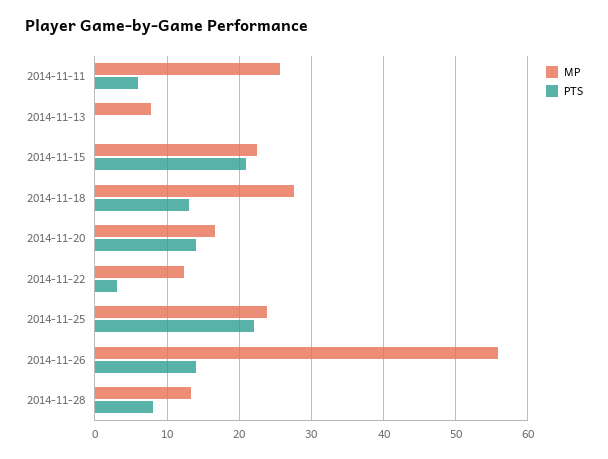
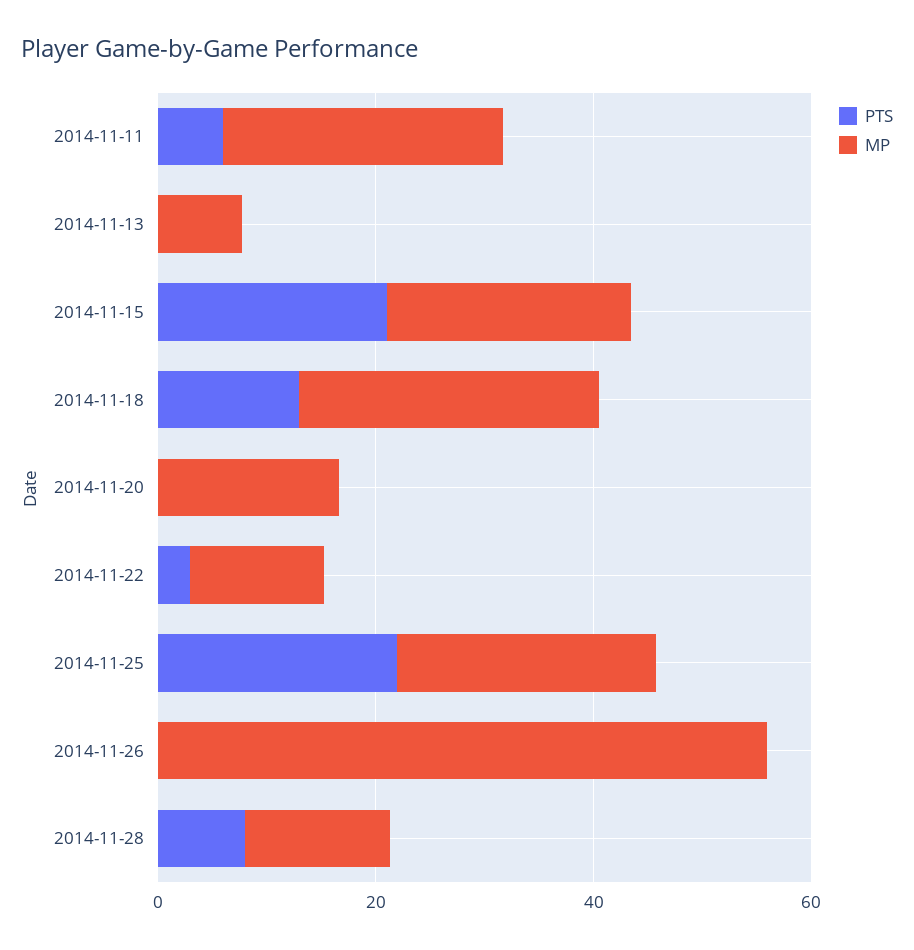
PTS, 2014-11-20: 14 -> 0
PTS, 2014-11-26: 14 -> 0

